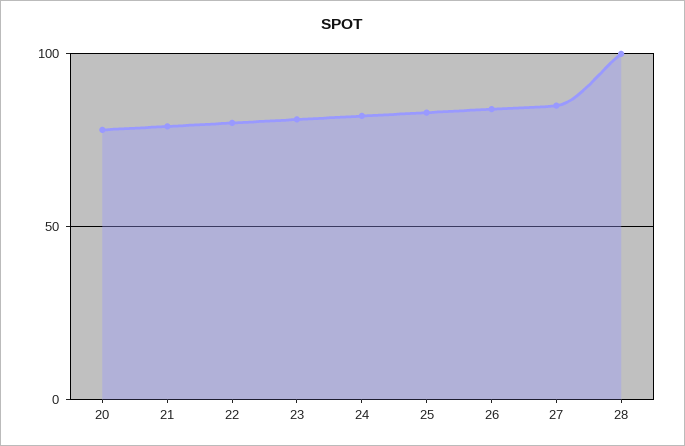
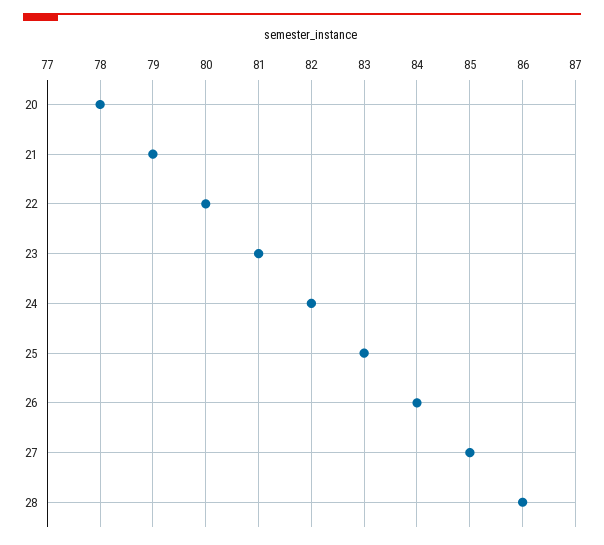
28: 100 -> 86

